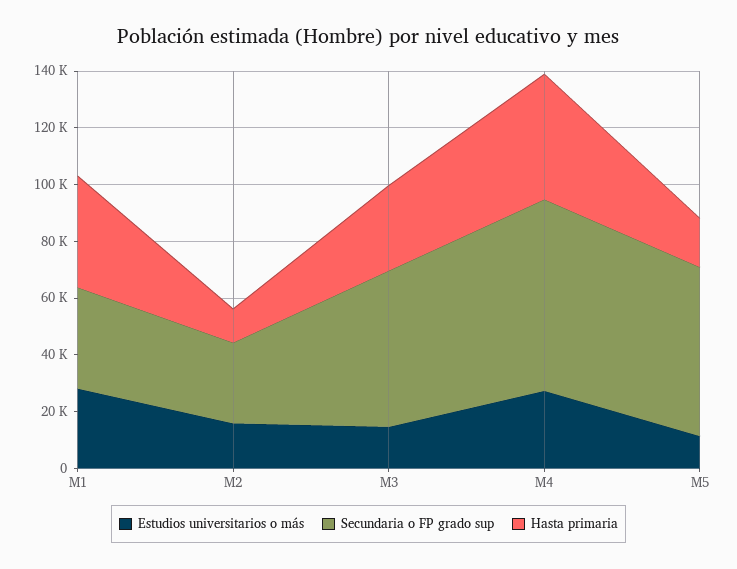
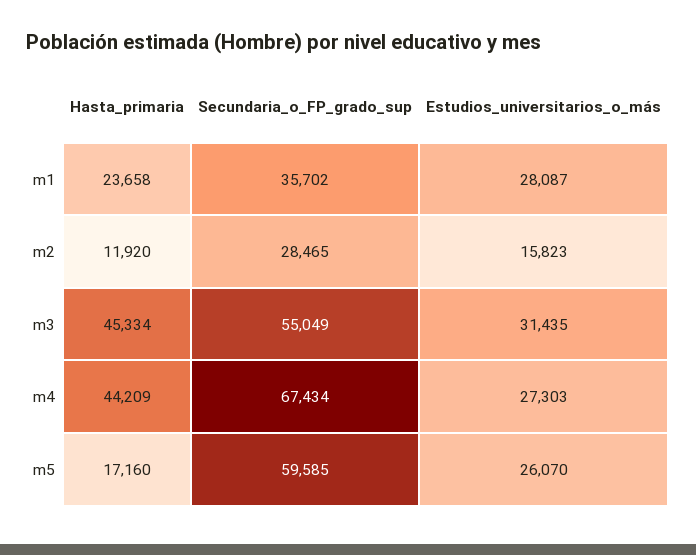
Hasta primaria, M1: 40000 -> 23658
Estudios universitarios o más, M3: 15000 -> 31435
Hasta primaria, M3: 30000 -> 45334
Estudios universitarios o más, M5: 10000 -> 26070

